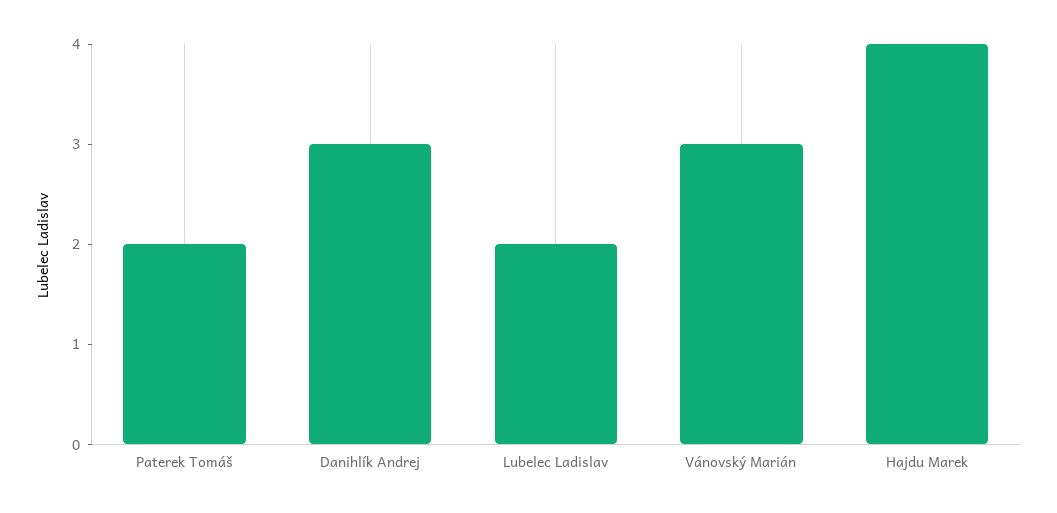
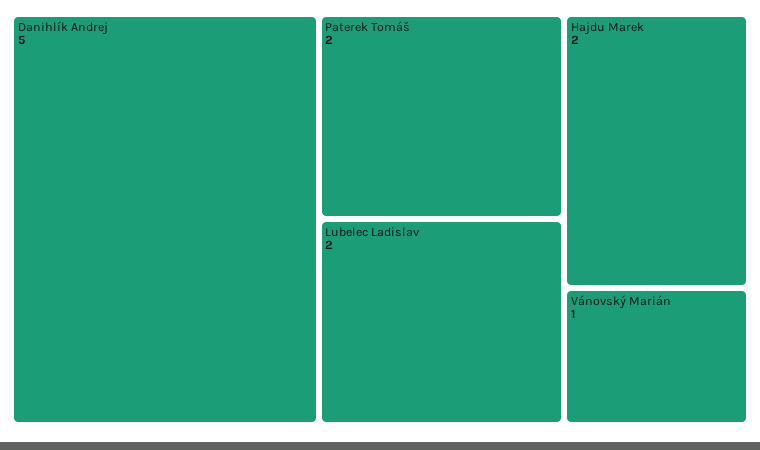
Danihlík Andrej: 3 -> 5
Vánovský Marián: 3 -> 1
Hajdu Marek: 4 -> 2

